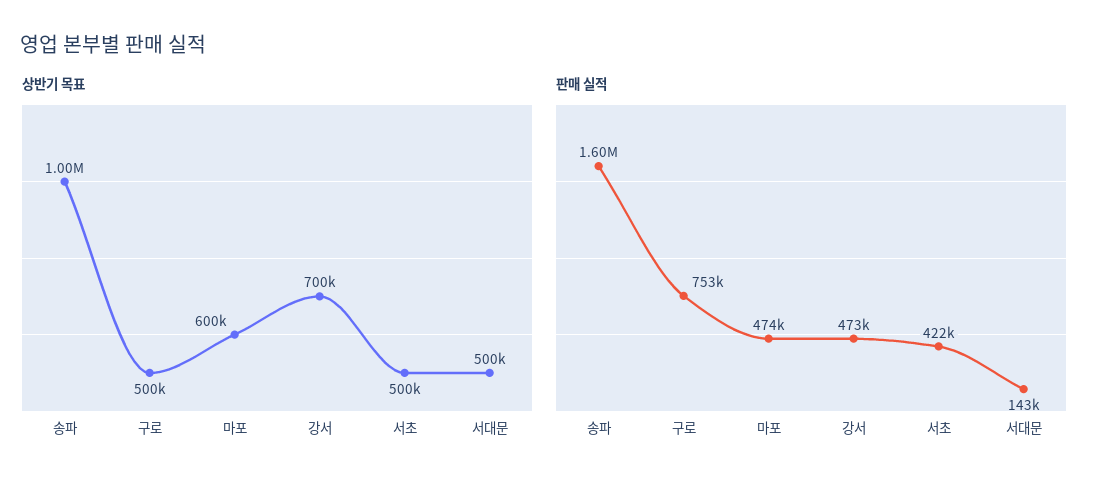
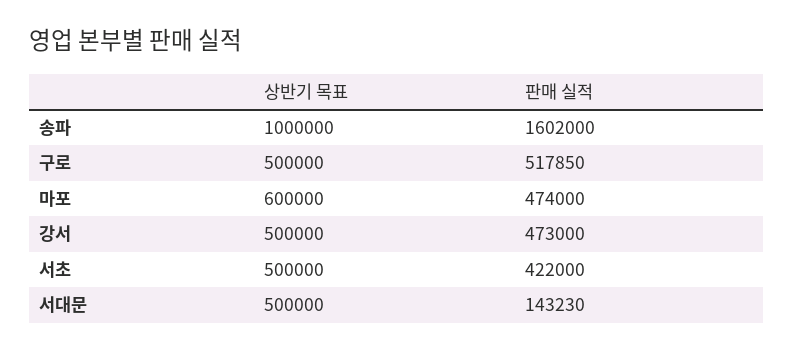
상반기 목표, 강서: 700000 -> 500000
판매 실적, 구로: 753000 -> 517850

